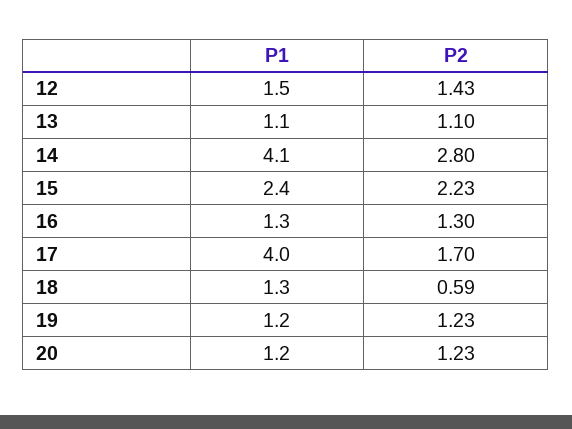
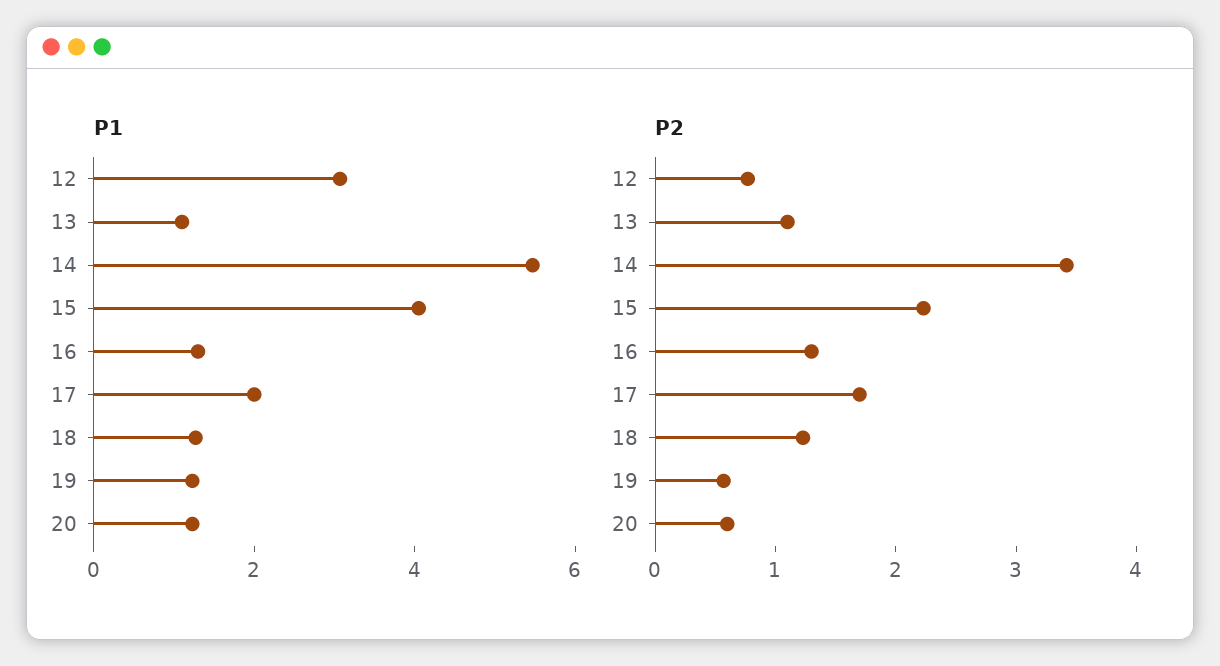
P1, 12: 1.5 -> 3
P2, 12: 1.43 -> 0.8
P1, 14: 4.1 -> 5.5
P2, 14: 2.8 -> 3.4
P1, 15: 2.4 -> 4
P1, 17: 4 -> 2
P2, 18: 0.59 -> 1.2
P2, 19: 1.23 -> 0.6
P2, 20: 1.23 -> 0.6

